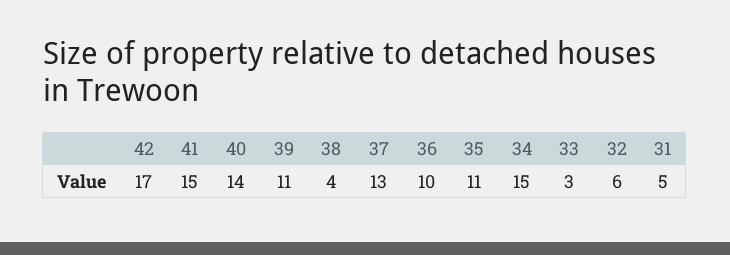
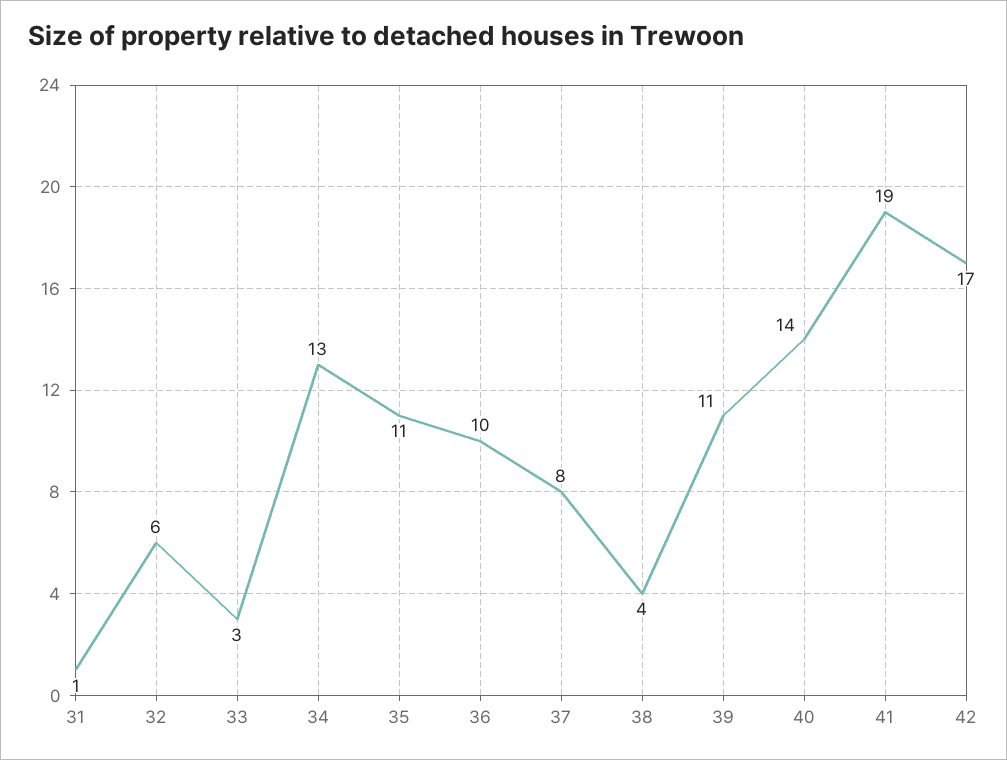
41: 15 -> 19
37: 13 -> 8
34: 15 -> 13
31: 5 -> 1

